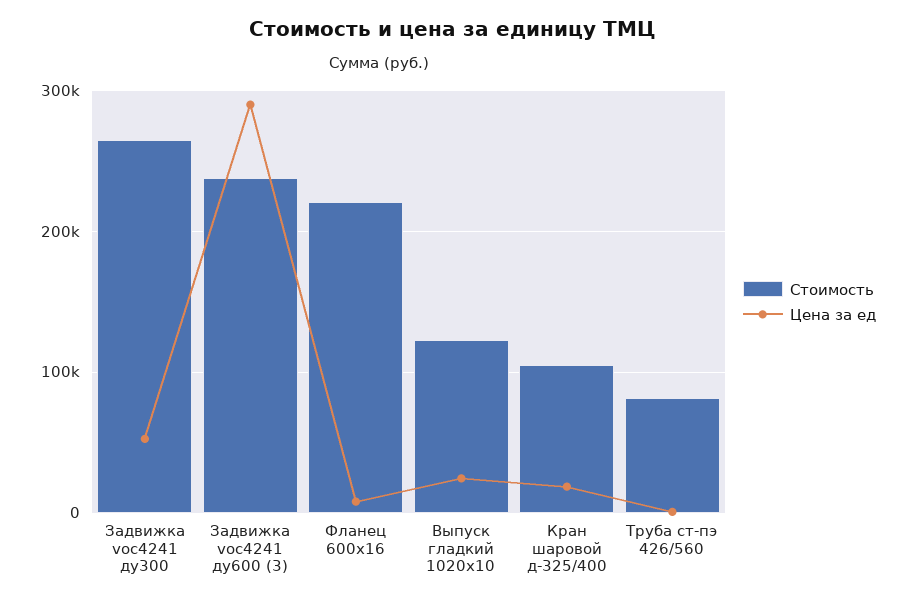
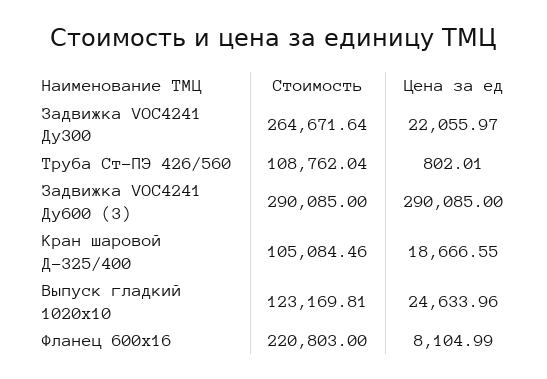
Цена за ед, Задвижка voc4241 ду300: 50000 -> 22055.97
Стоимость, Задвижка voc4241 ду600 (3): 240000 -> 290085
Стоимость, Труба ст-пэ 426/560: 80000 -> 108762.04

